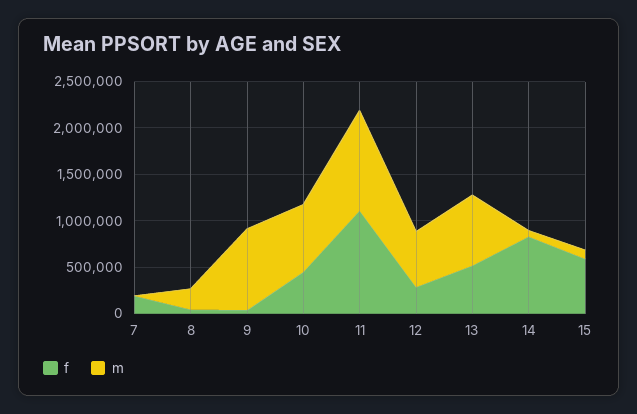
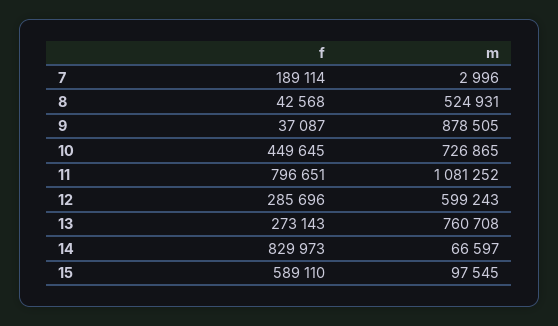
m, 8: 200000 -> 524931
f, 11: 1100000 -> 796651
f, 13: 500000 -> 273143

